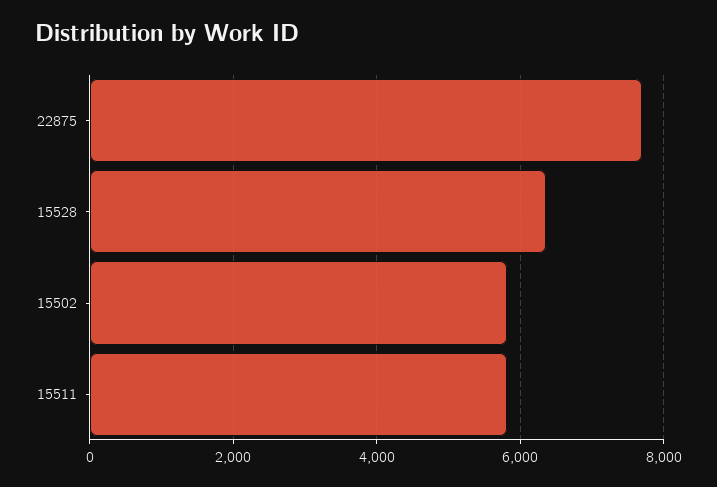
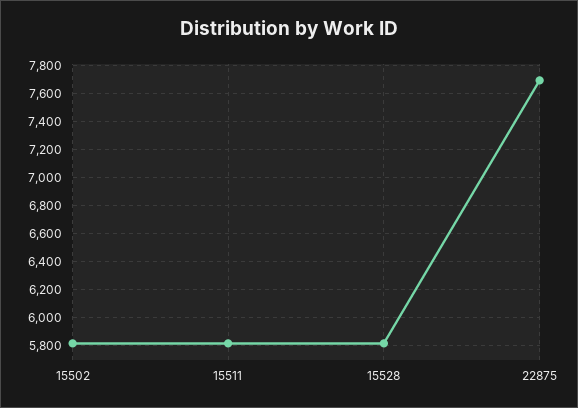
15528: 6400 -> 5800

